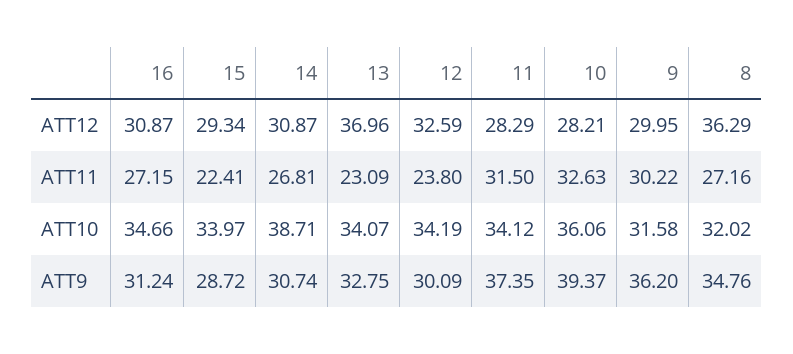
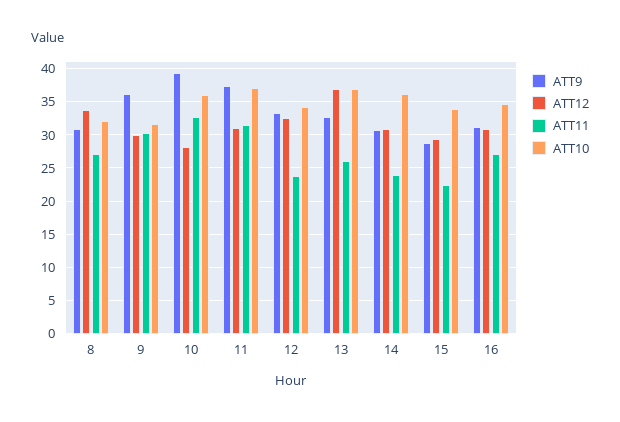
ATT12, 11: 28.29 -> 31
ATT12, 8: 36.29 -> 34
ATT11, 14: 26.81 -> 24
ATT11, 13: 23.09 -> 26
ATT10, 14: 38.71 -> 36
ATT10, 13: 34.07 -> 37
ATT10, 11: 34.12 -> 37
ATT9, 12: 30.09 -> 33
ATT9, 8: 34.76 -> 31

